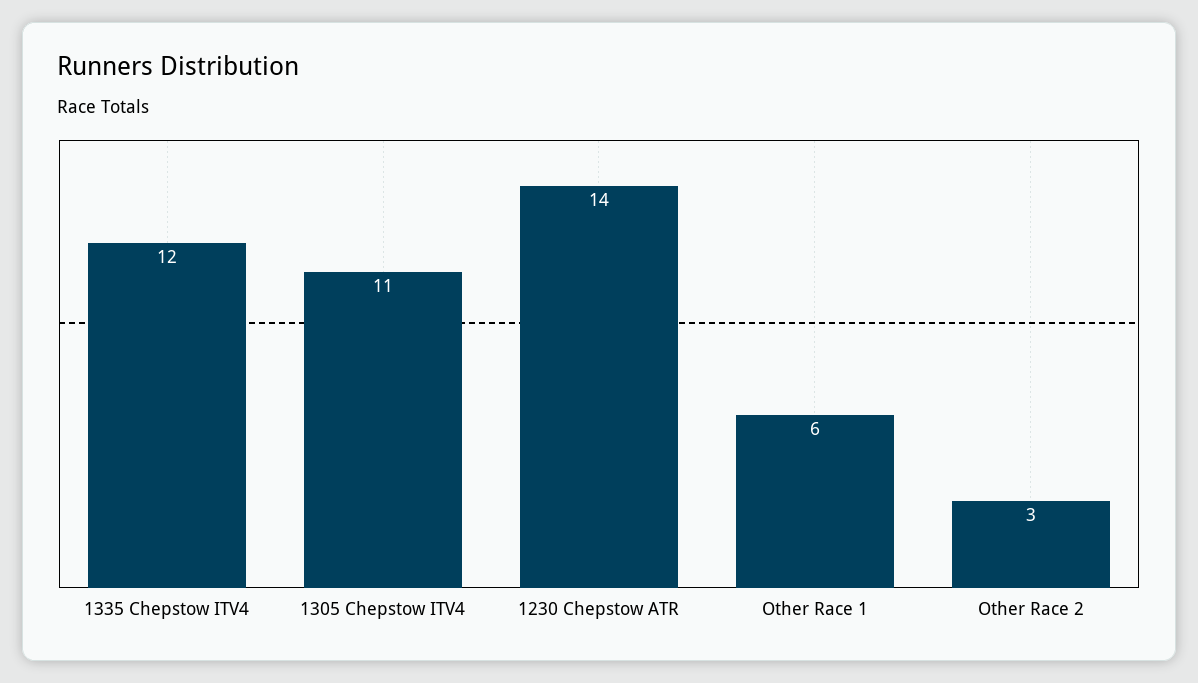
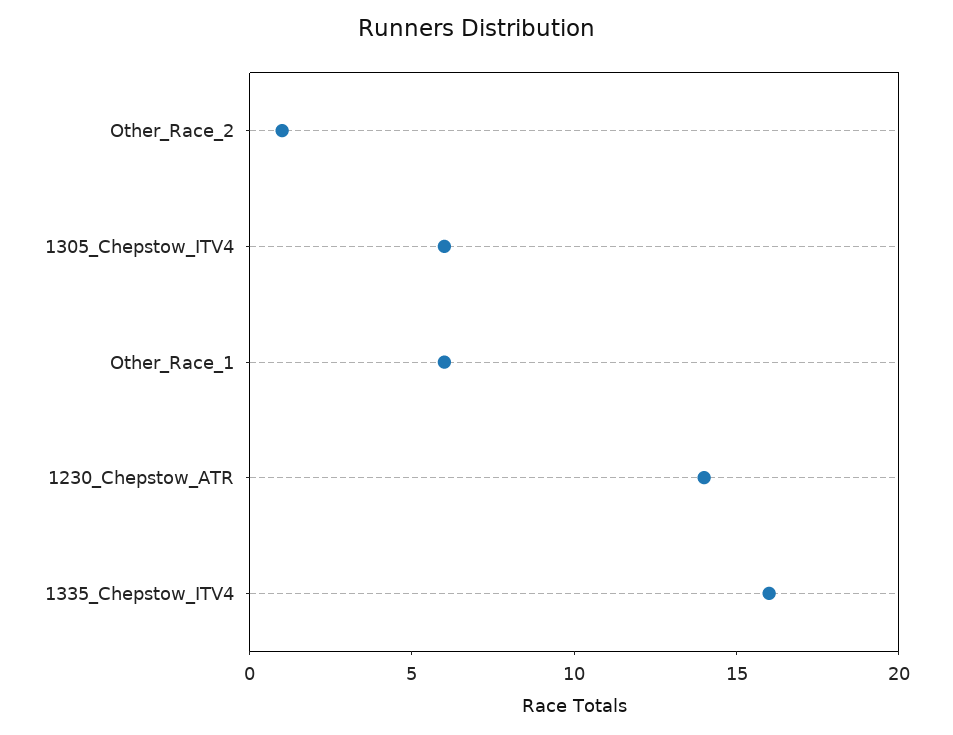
1335 Chepstow ITV4: 12 -> 16
1305 Chepstow ITV4: 11 -> 6
Other Race 2: 3 -> 1

